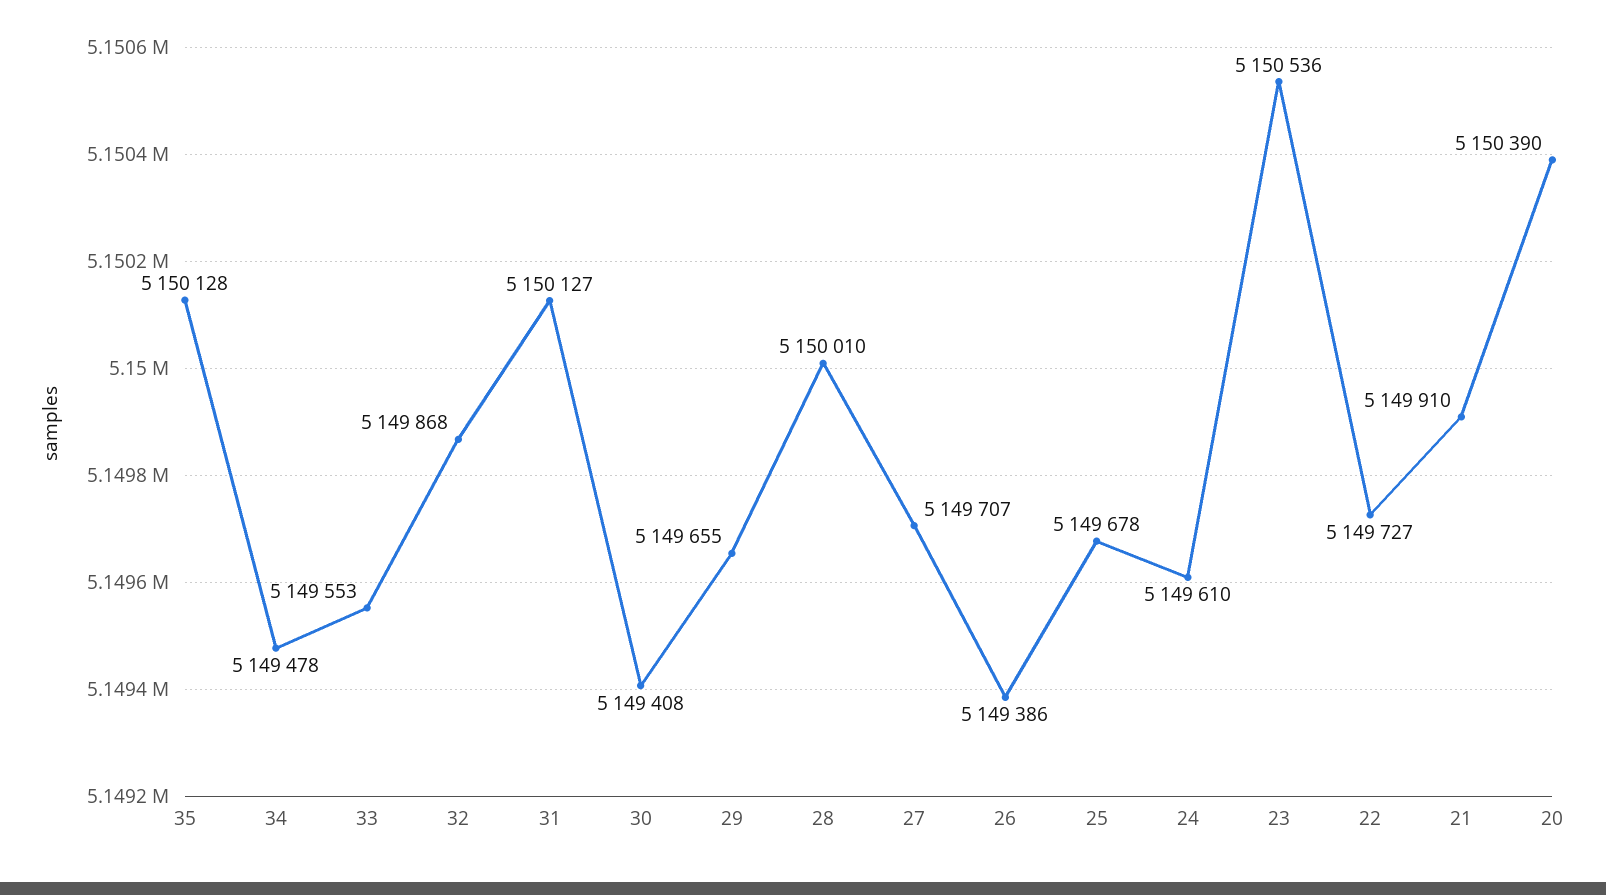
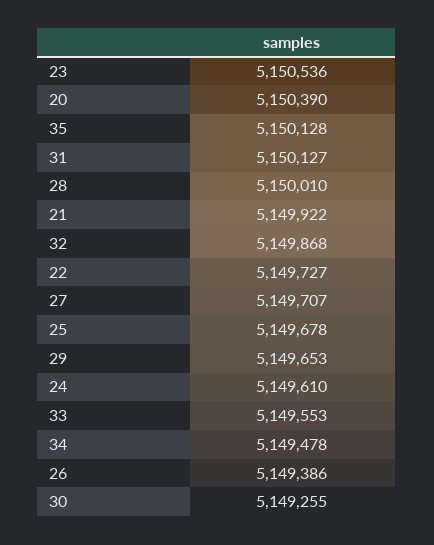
30: 5149408 -> 5149255
29: 5149655 -> 5149653
21: 5149910 -> 5149922

